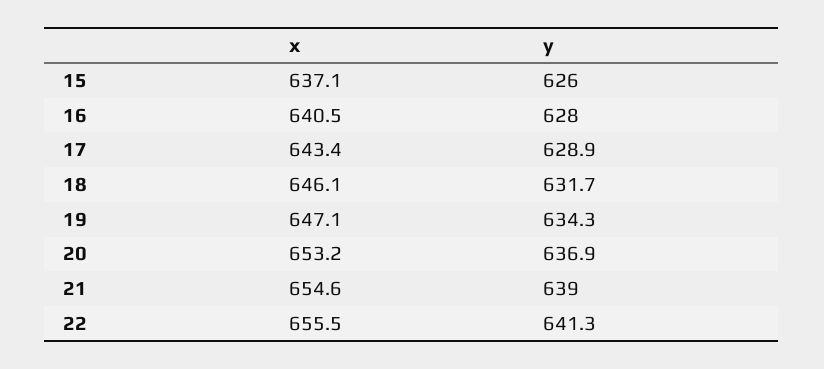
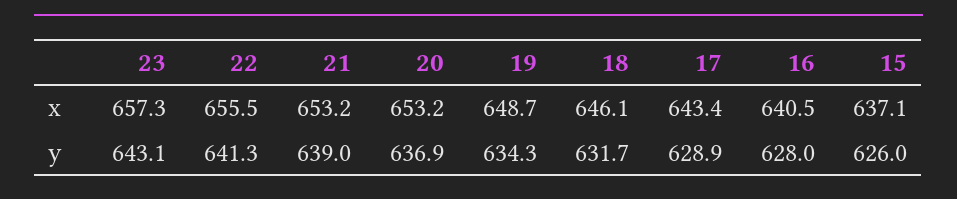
x, 19: 647.1 -> 648.7
x, 21: 654.6 -> 653.2
x, 23: none -> 657.3
y, 23: none -> 643.1

